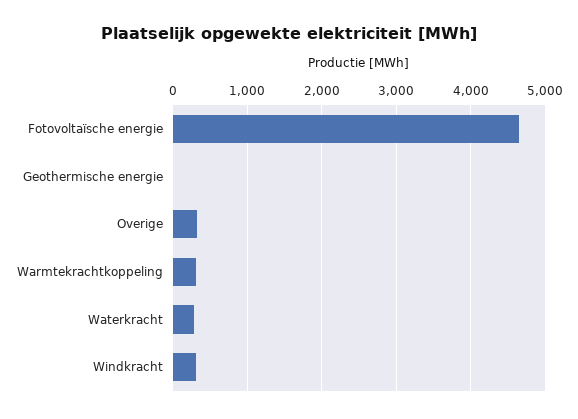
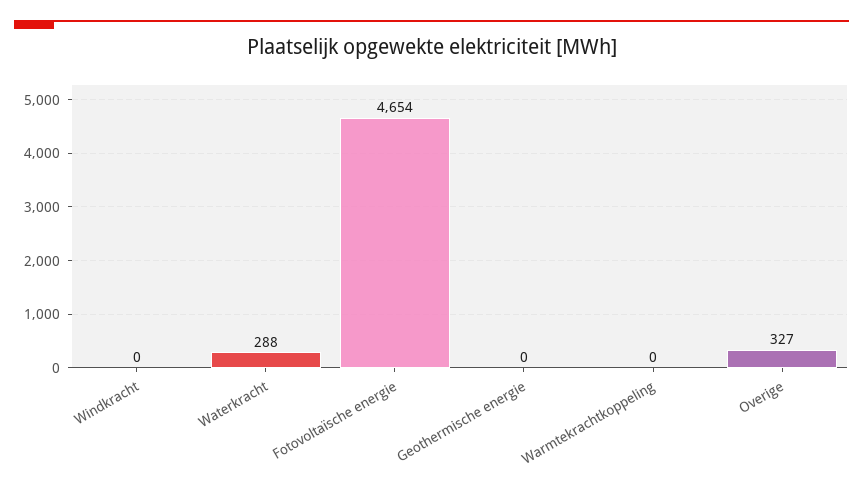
Warmtekrachtkoppeling: 300 -> 0
Windkracht: 300 -> 0

